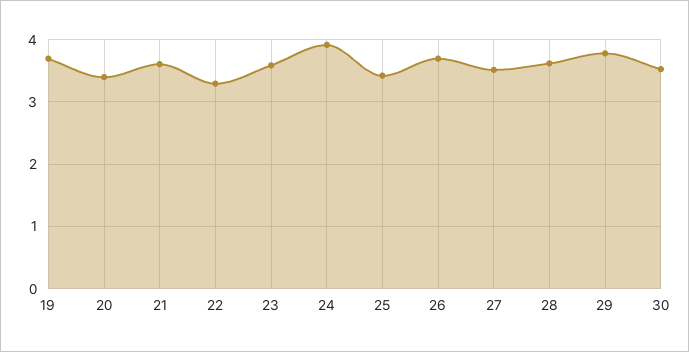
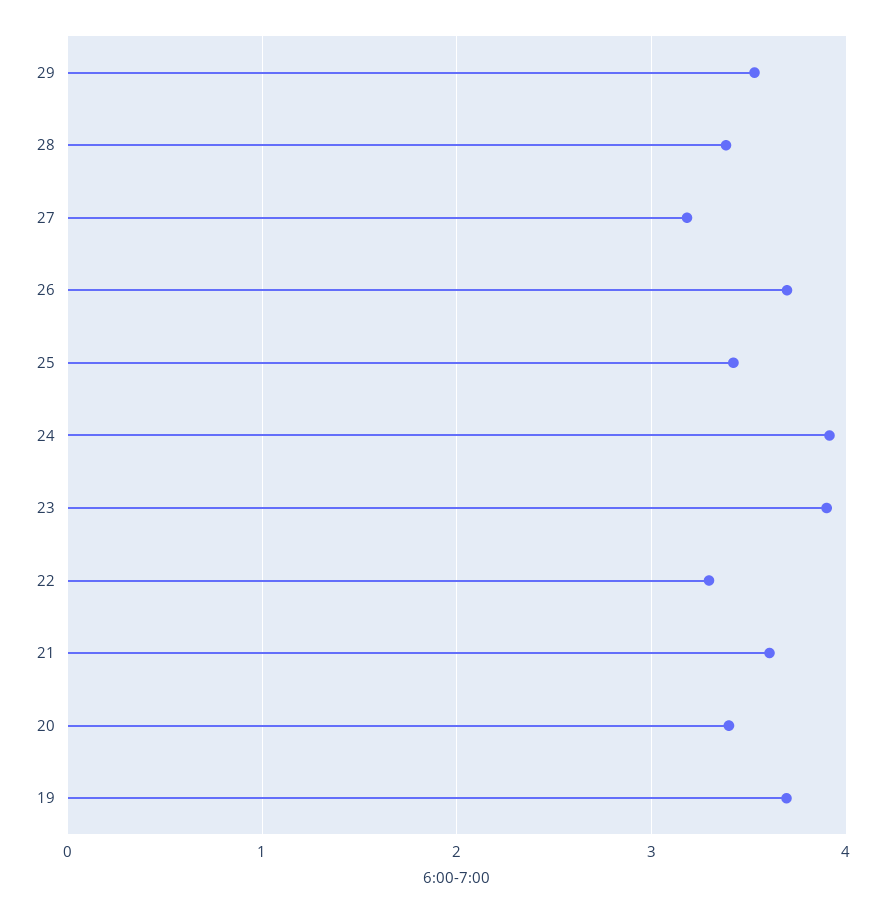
23: 3.6 -> 3.9
27: 3.5 -> 3.2
28: 3.6 -> 3.4
29: 3.8 -> 3.5
30: 3.5 -> none

